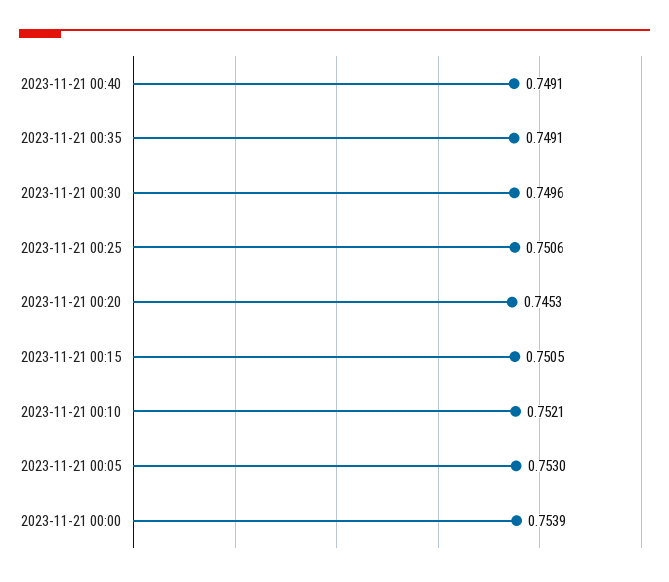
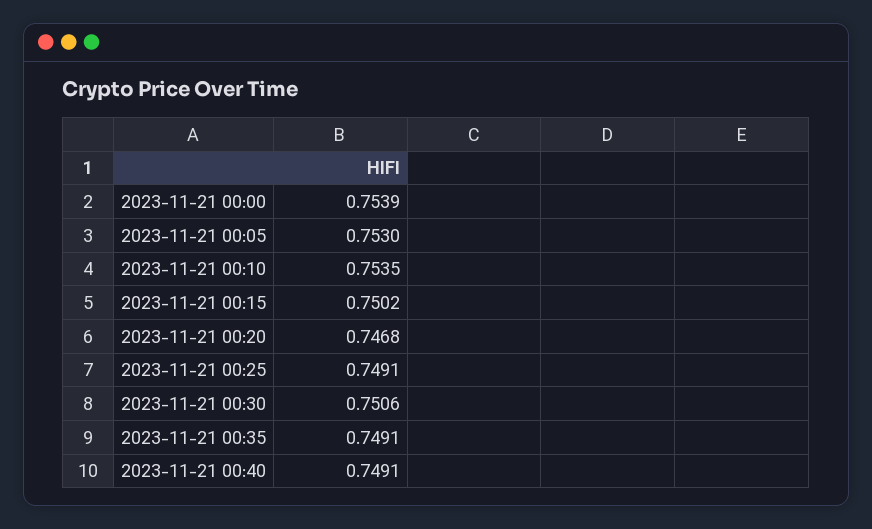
2023-11-21 00:30: 0.7496 -> 0.7506
2023-11-21 00:25: 0.7506 -> 0.7491
2023-11-21 00:20: 0.7453 -> 0.7468
2023-11-21 00:15: 0.7505 -> 0.7502
2023-11-21 00:10: 0.7521 -> 0.7535

